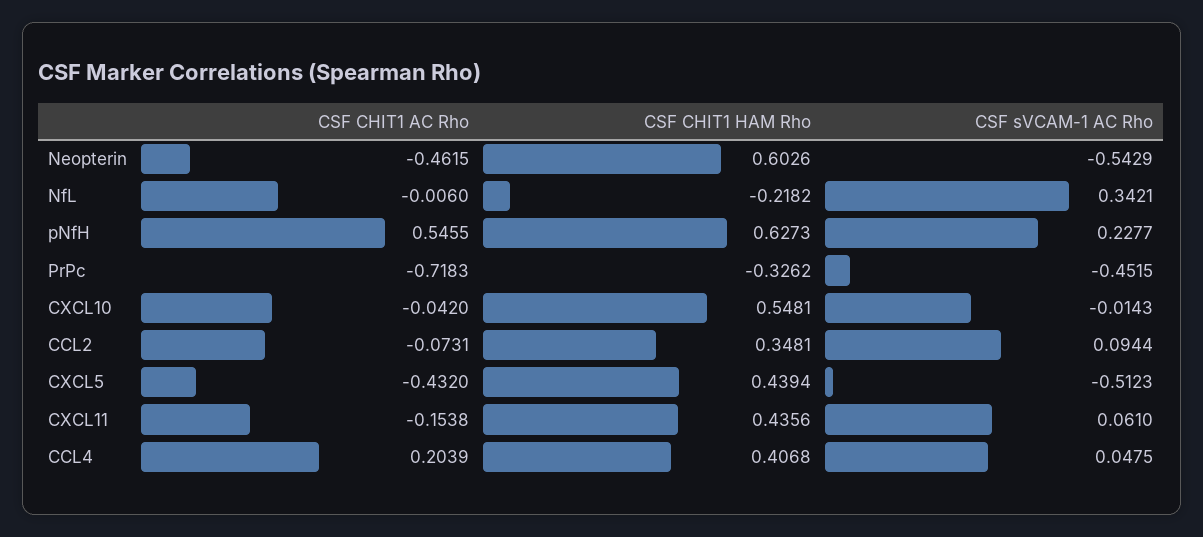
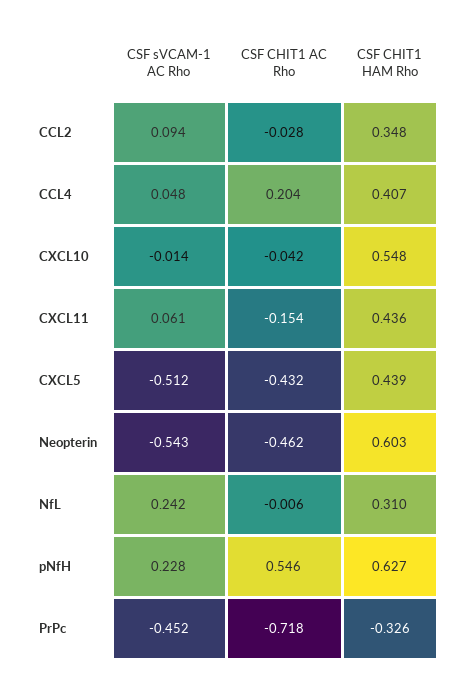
CSF CHIT1 HAM Rho, NfL: -0.2182 -> 0.31
CSF sVCAM-1 AC Rho, NfL: 0.3421 -> 0.242
CSF CHIT1 AC Rho, CCL2: -0.0731 -> -0.028

